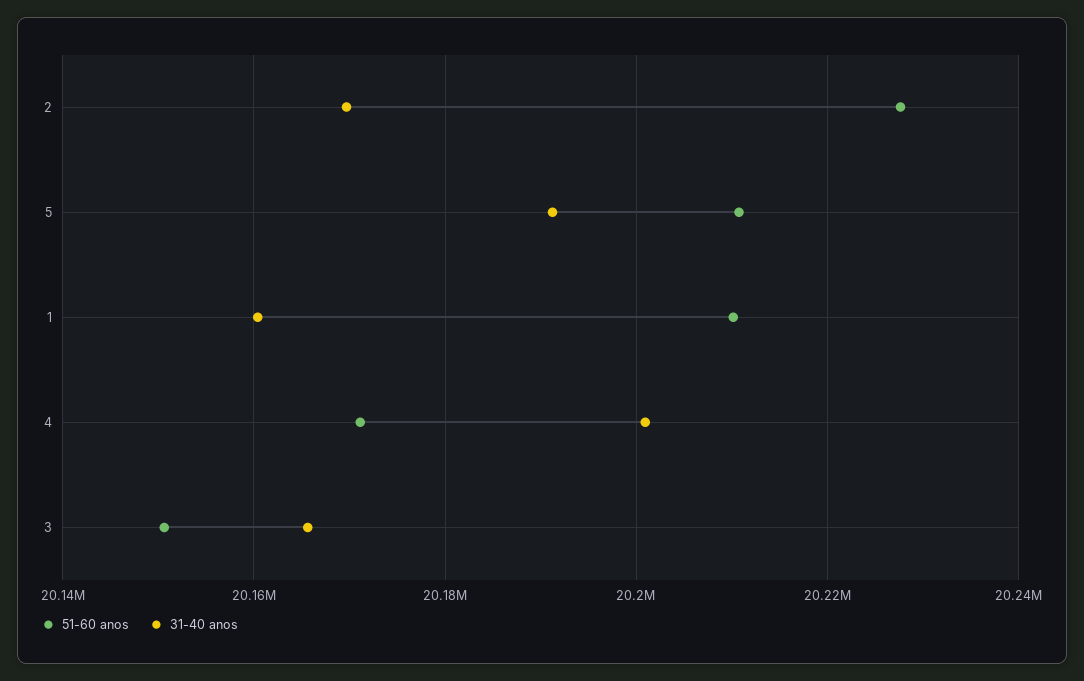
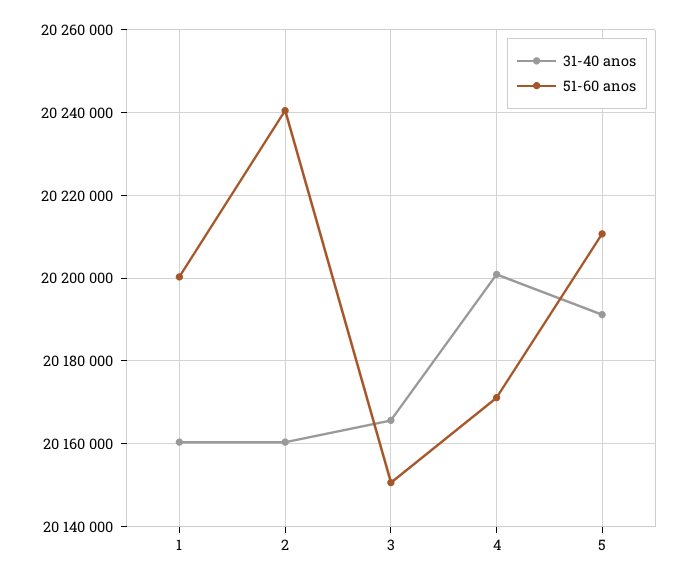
51-60 anos, 2: 20228000 -> 20240000
31-40 anos, 2: 20170000 -> 20160000
51-60 anos, 1: 20210000 -> 20200000

